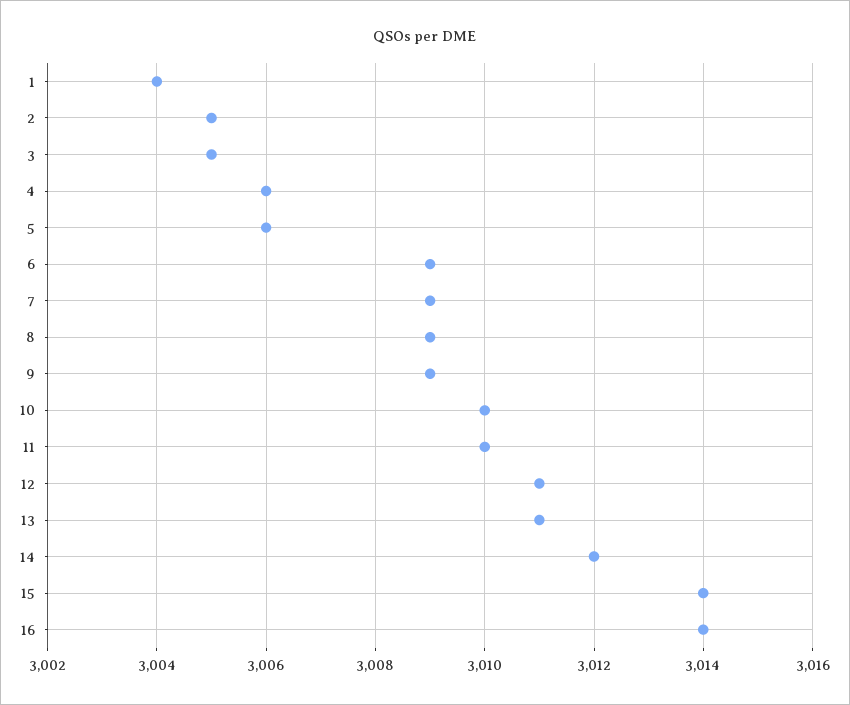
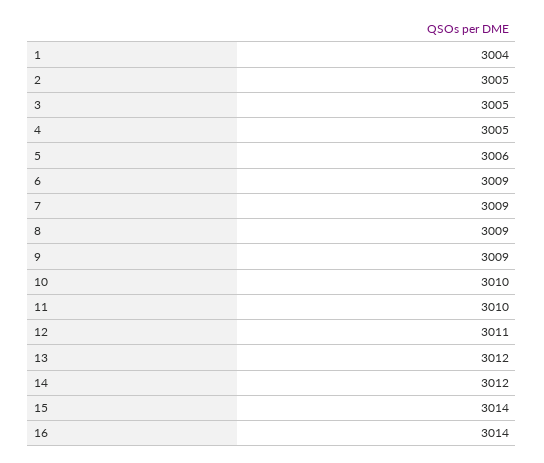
4: 3006 -> 3005
13: 3011 -> 3012

